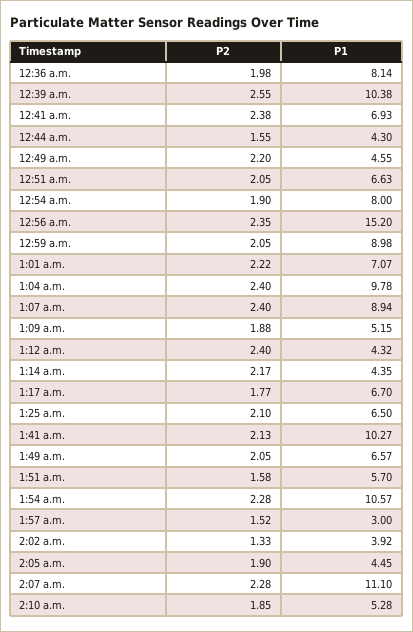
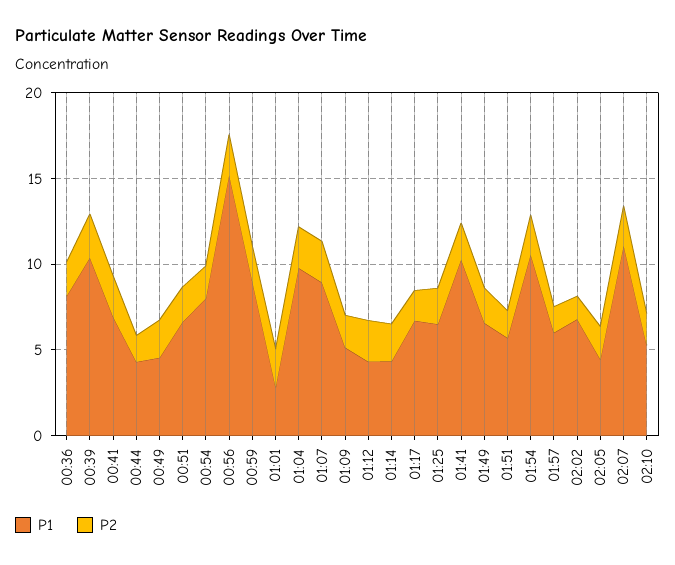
P1, 1:01 a.m.: 7.07 -> 3
P1, 1:57 a.m.: 3 -> 6
P1, 2:02 a.m.: 3.92 -> 7

